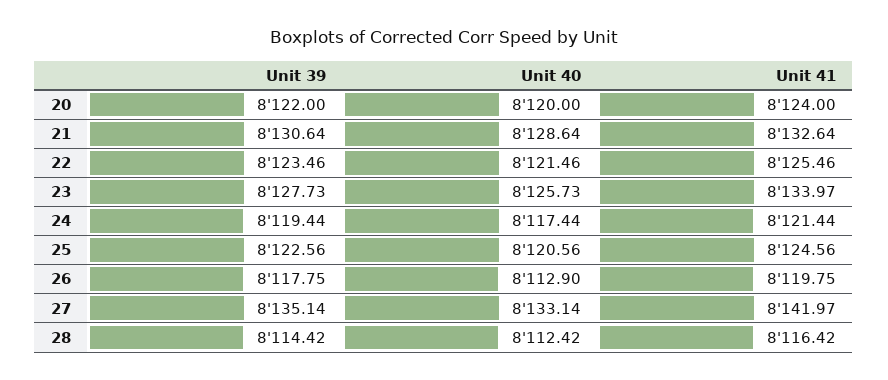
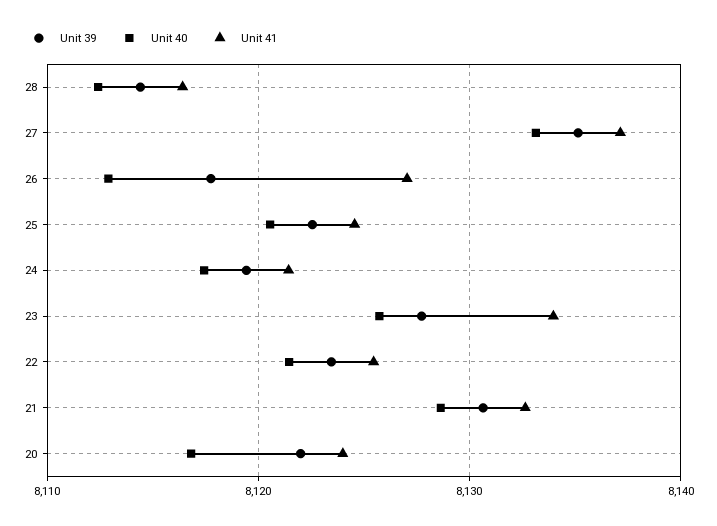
Unit 40, 20: 8120 -> 8117
Unit 41, 26: 8119.75 -> 8127
Unit 41, 27: 8141.97 -> 8137

